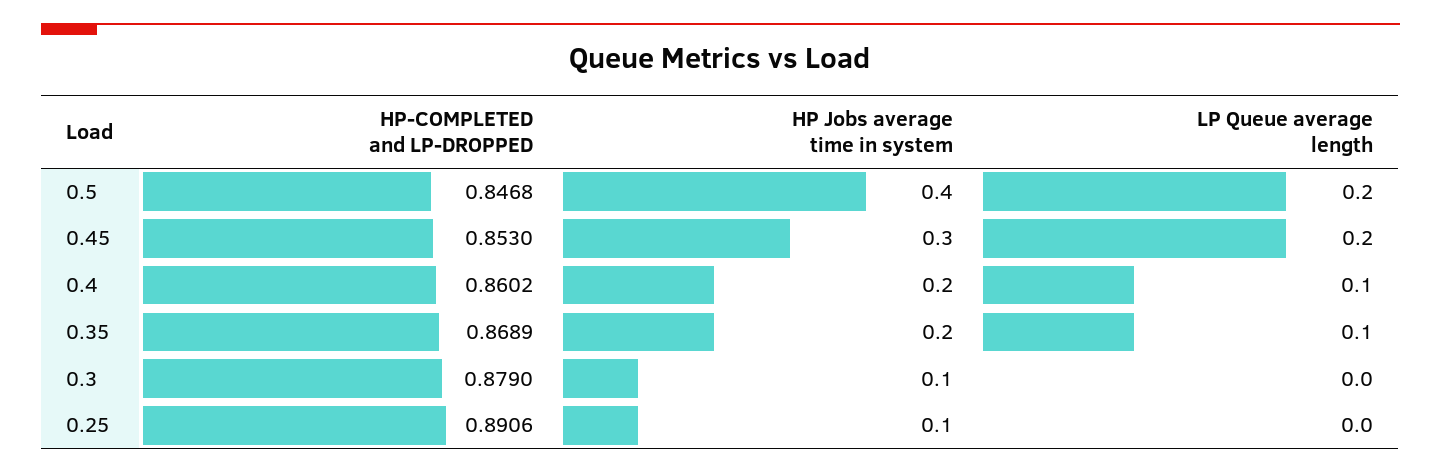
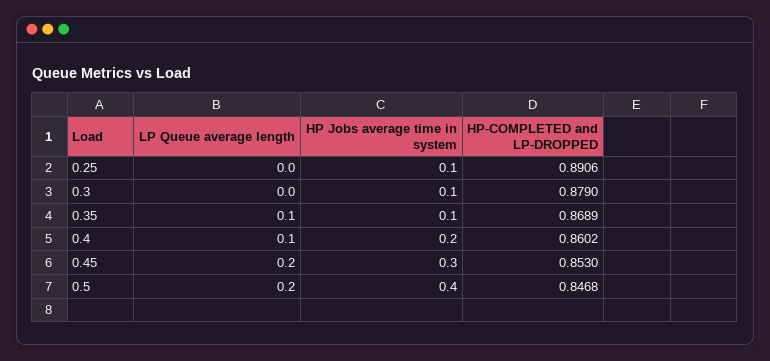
HP Jobs average time in system, 0.35: 0.2 -> 0.1

